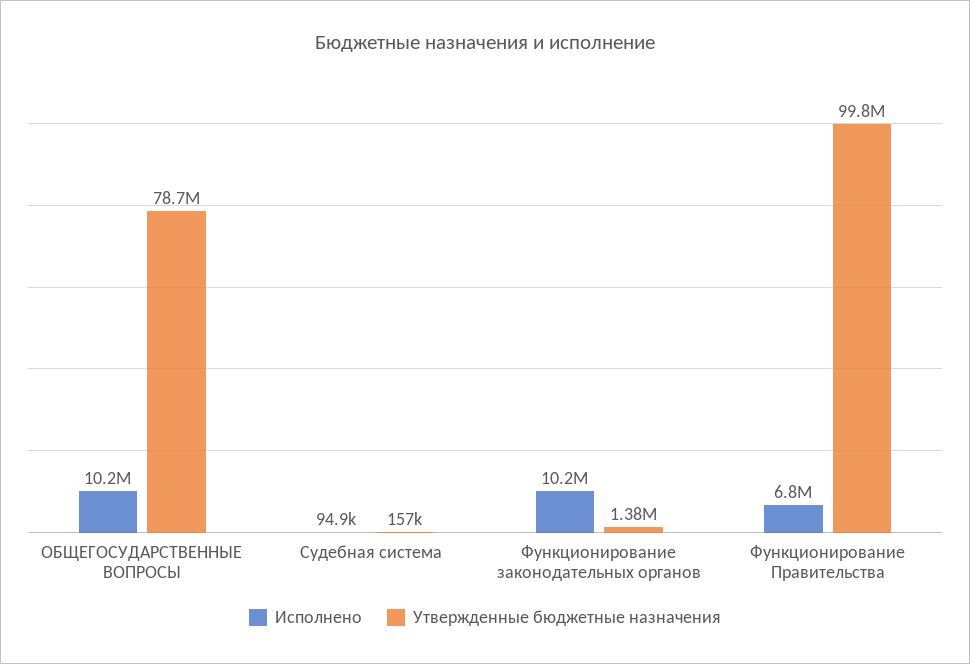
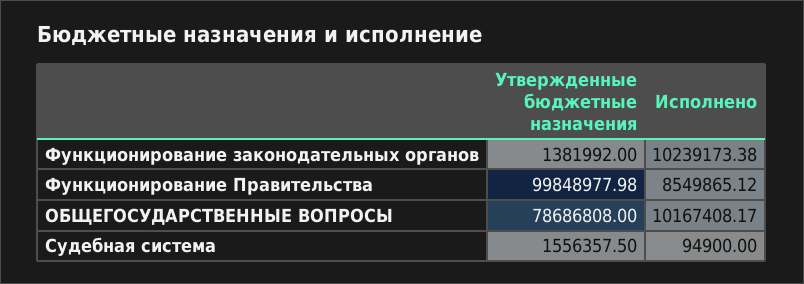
Утвержденные бюджетные назначения, Судебная система: 157000 -> 1556357.5
Исполнено, Функционирование Правительства: 6800000 -> 8549865.12

